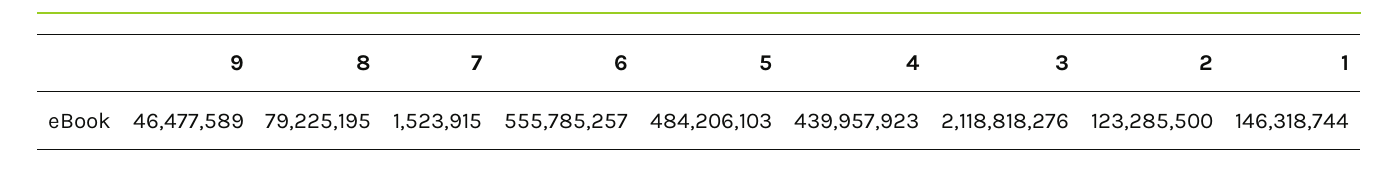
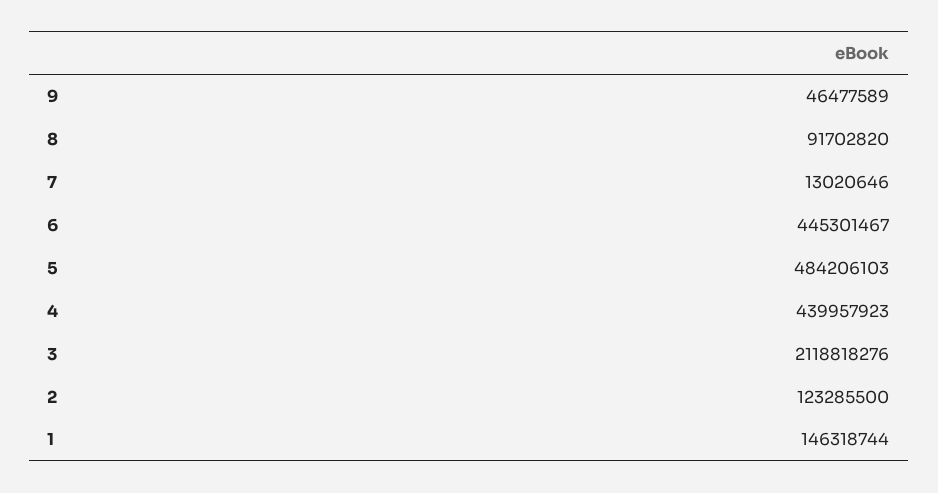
8: 79225195 -> 91702820
7: 1523915 -> 13020646
6: 555785257 -> 445301467

